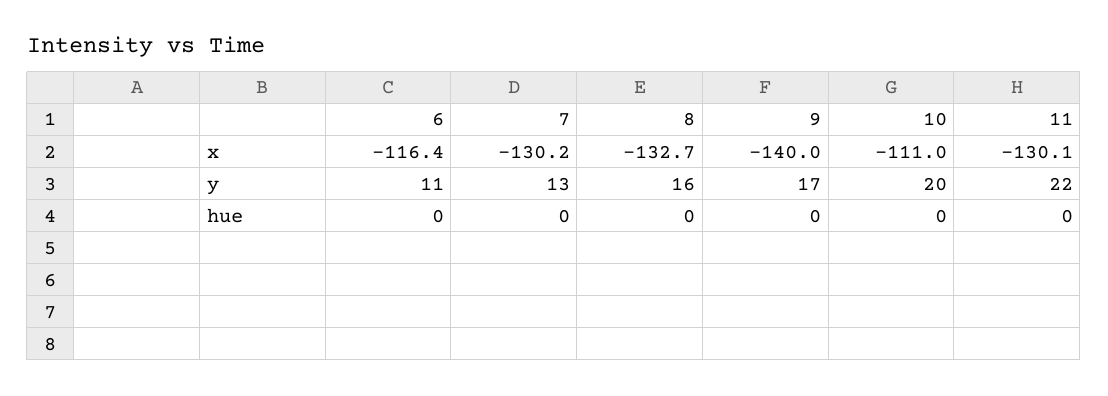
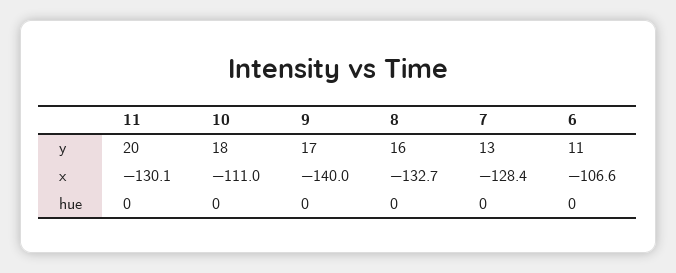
6, x: -116.4 -> -106.6
7, x: -130.2 -> -128.4
10, y: 20 -> 18
11, y: 22 -> 20

